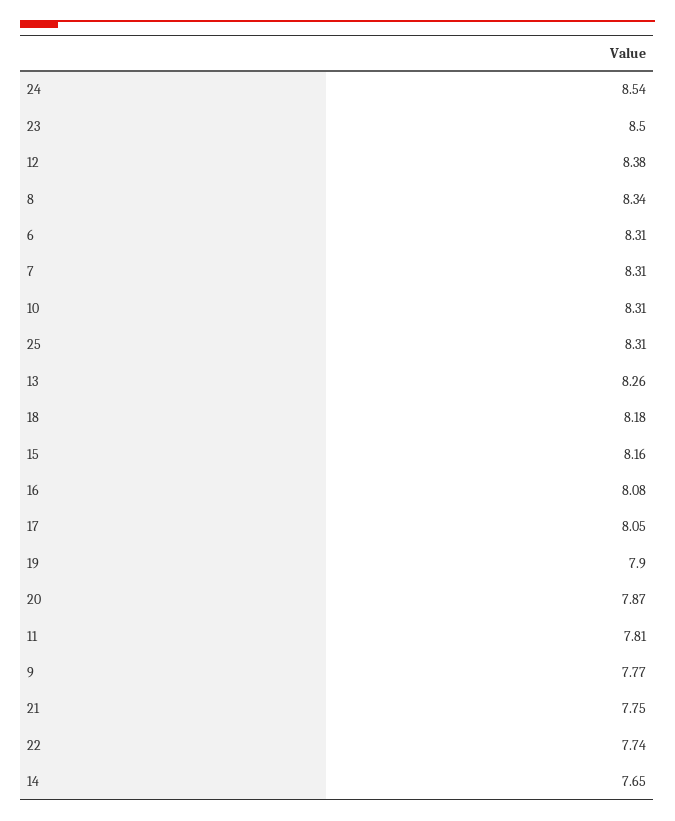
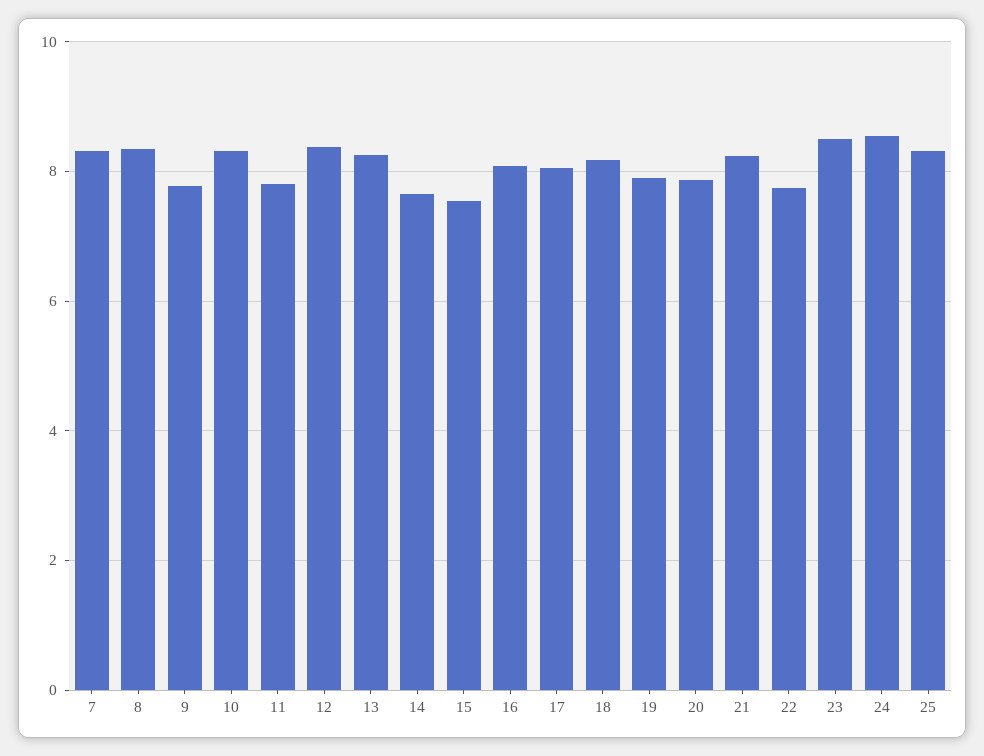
6: 8.31 -> none
15: 8.16 -> 7.6
21: 7.75 -> 8.2

